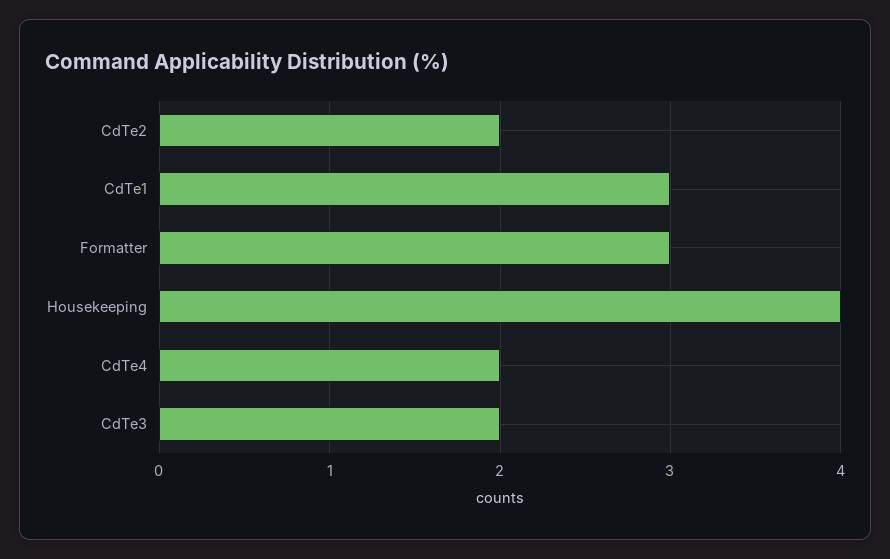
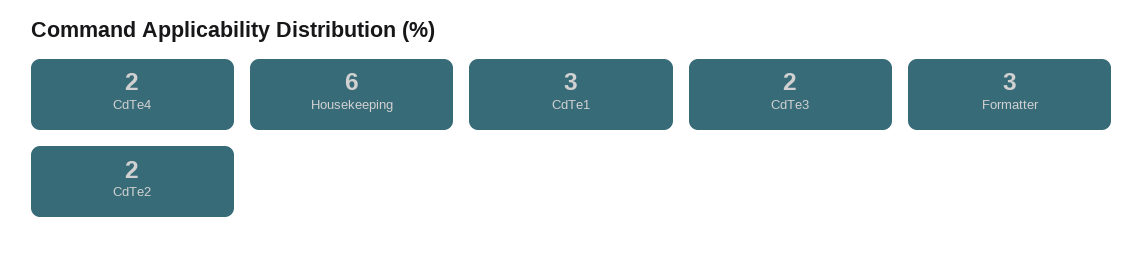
Housekeeping: 4 -> 6

